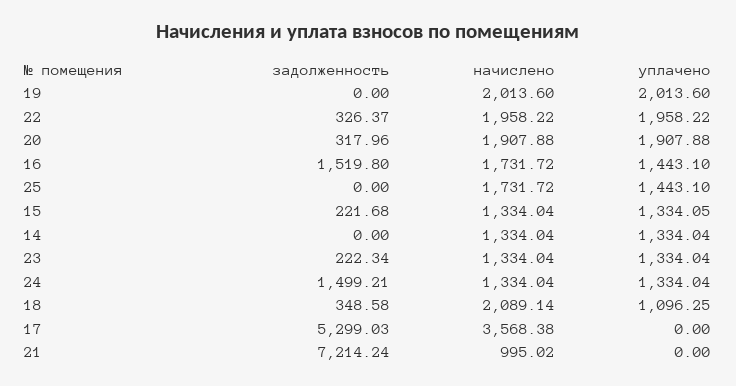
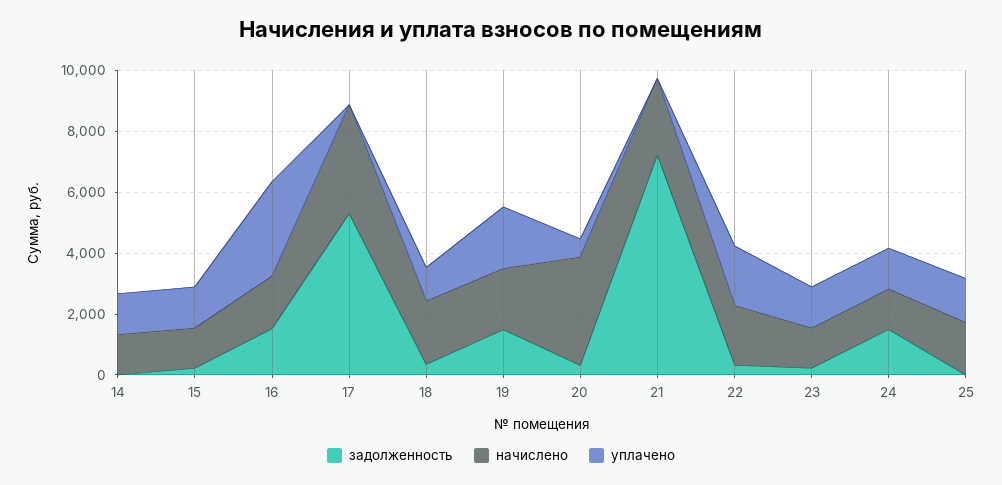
задолженность, 19: 0 -> 1500
начислено, 20: 1907.88 -> 3500
уплачено, 20: 1907.88 -> 500
уплачено, 16: 1443.1 -> 3000
начислено, 21: 995.02 -> 2500

